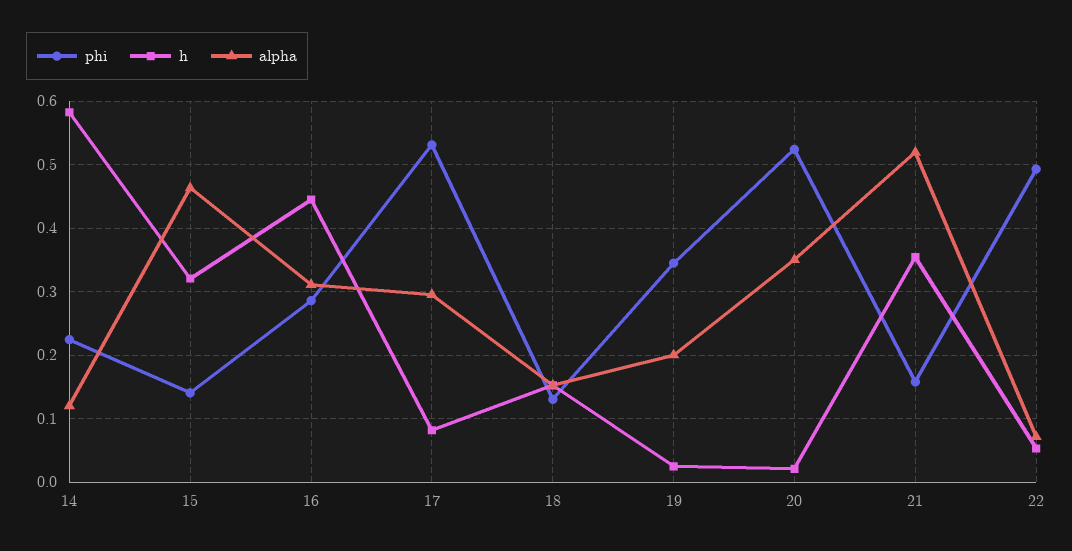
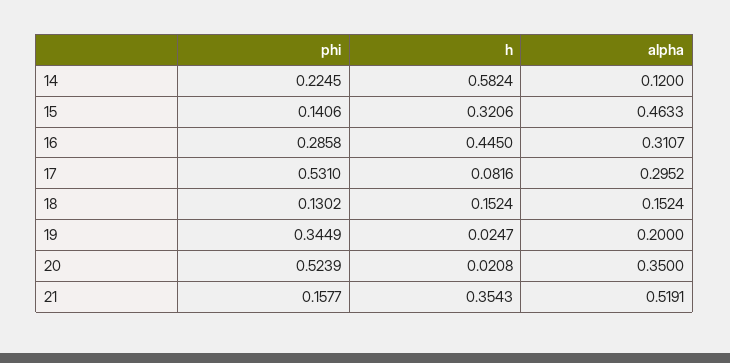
phi, 22: 0.49 -> none
h, 22: 0.05 -> none
alpha, 22: 0.07 -> none

